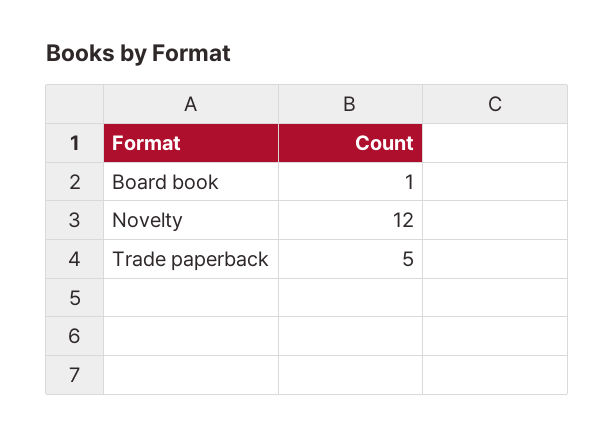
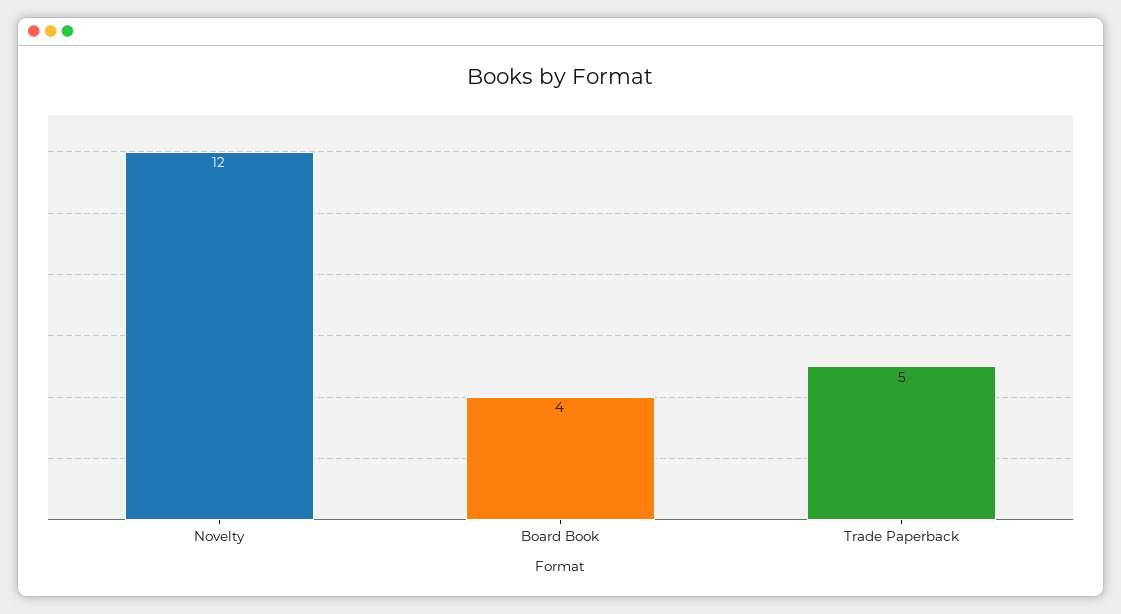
Board book: 1 -> 4

